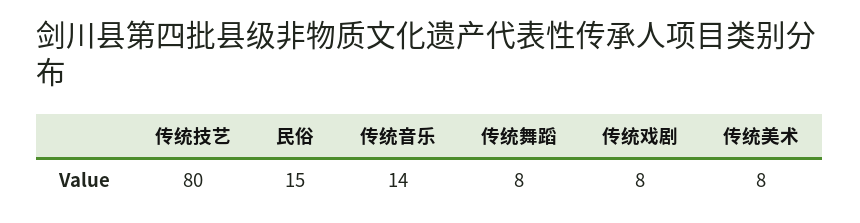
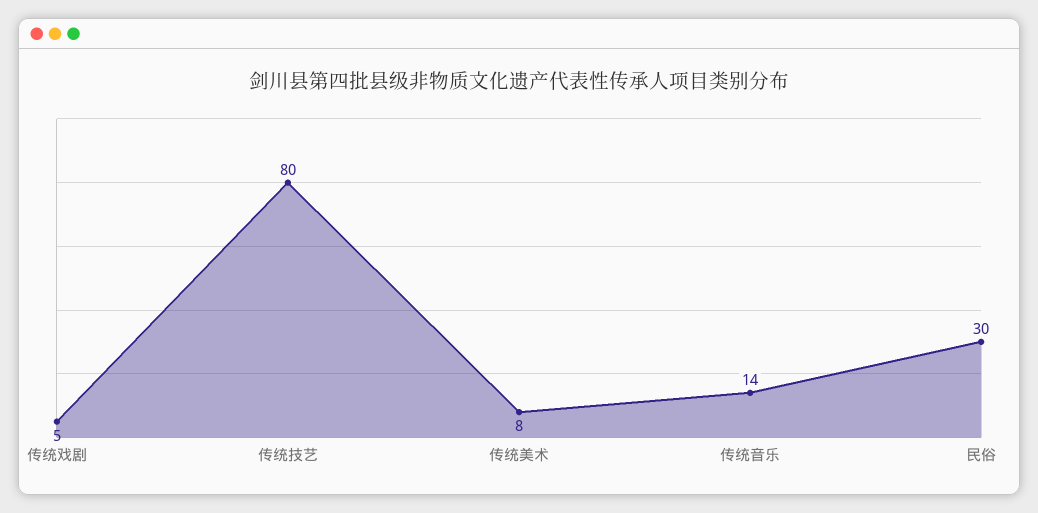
民俗: 15 -> 30
传统舞蹈: 8 -> none
传统戏剧: 8 -> 5

